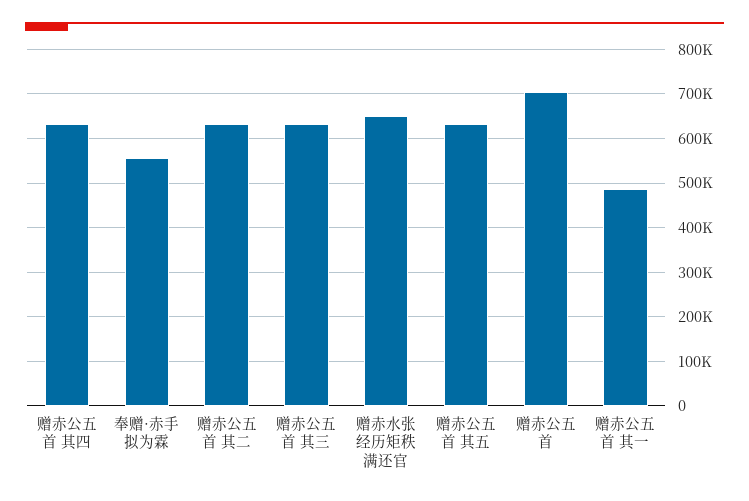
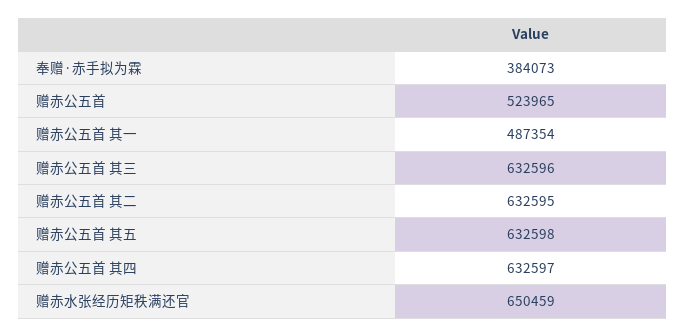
奉赠·赤手拟为霖: 560000 -> 384073
赠赤公五首: 700000 -> 523965

